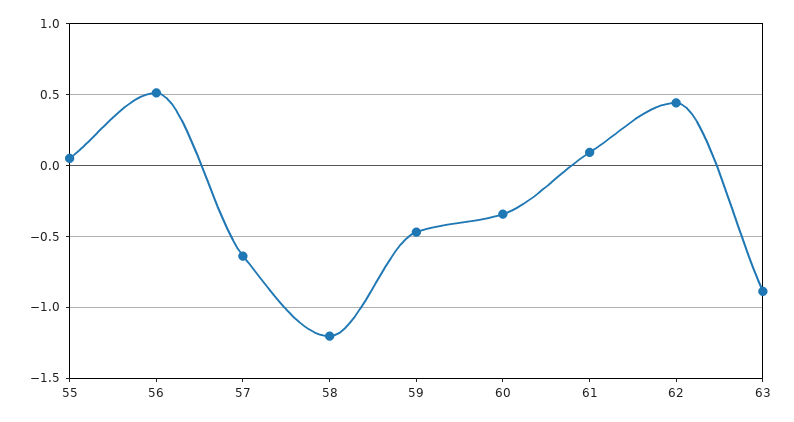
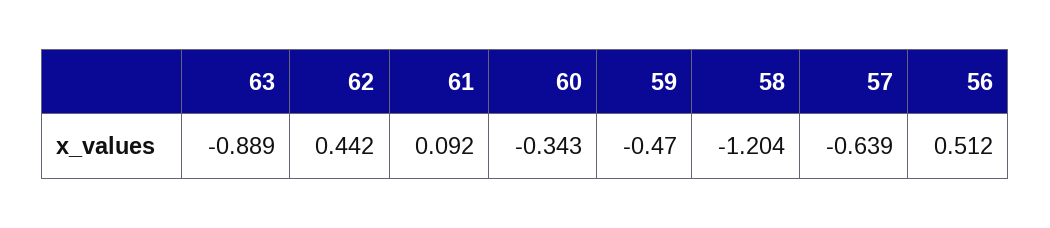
55: 0.05 -> none

